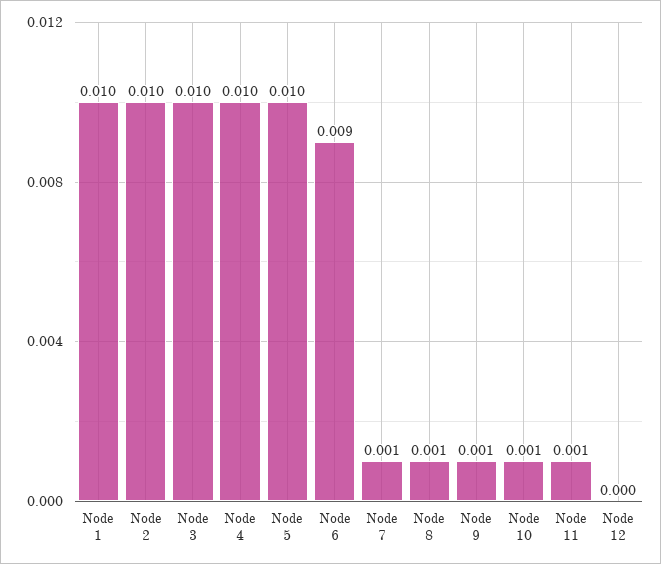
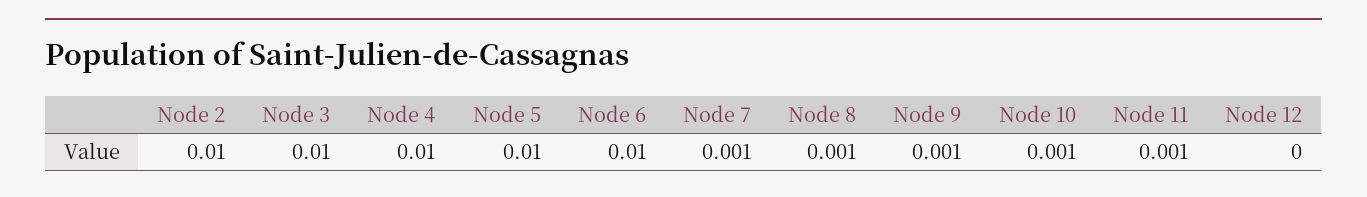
Node 1: 0.01 -> none
Node 6: 0.009 -> 0.01

